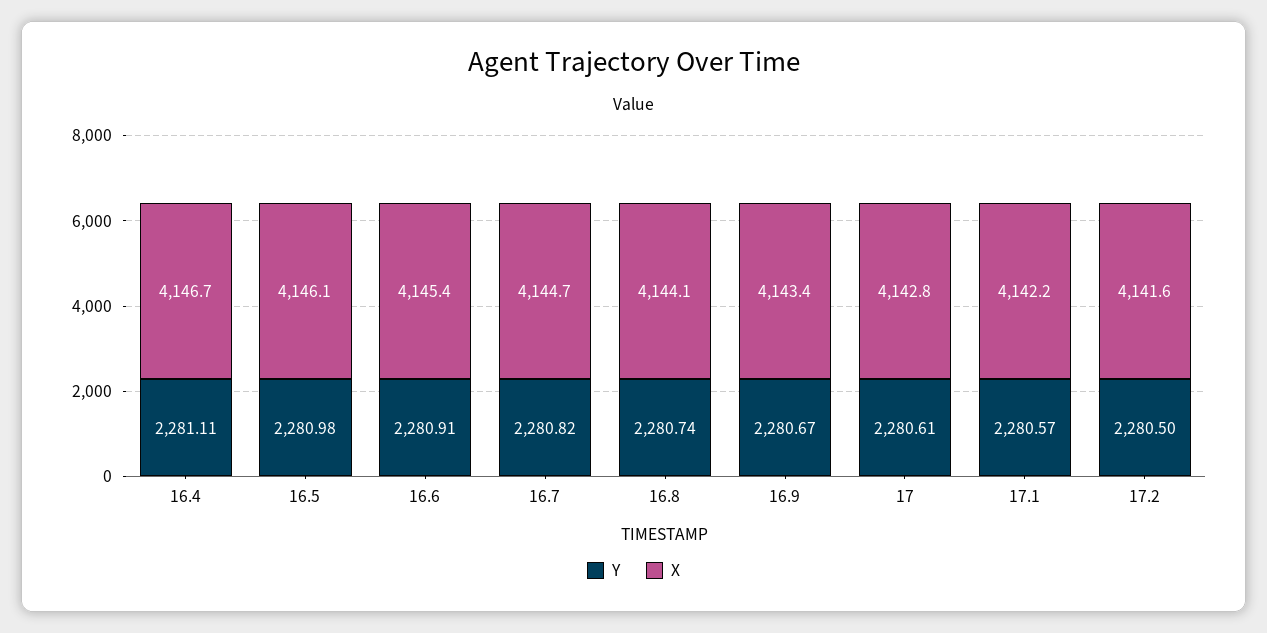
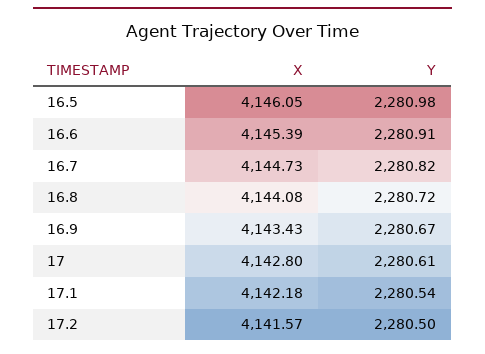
Y, 16.4: 2281.11 -> none
X, 16.4: 4146.7 -> none
Y, 16.8: 2280.74 -> 2280.72
Y, 17.1: 2280.57 -> 2280.54

